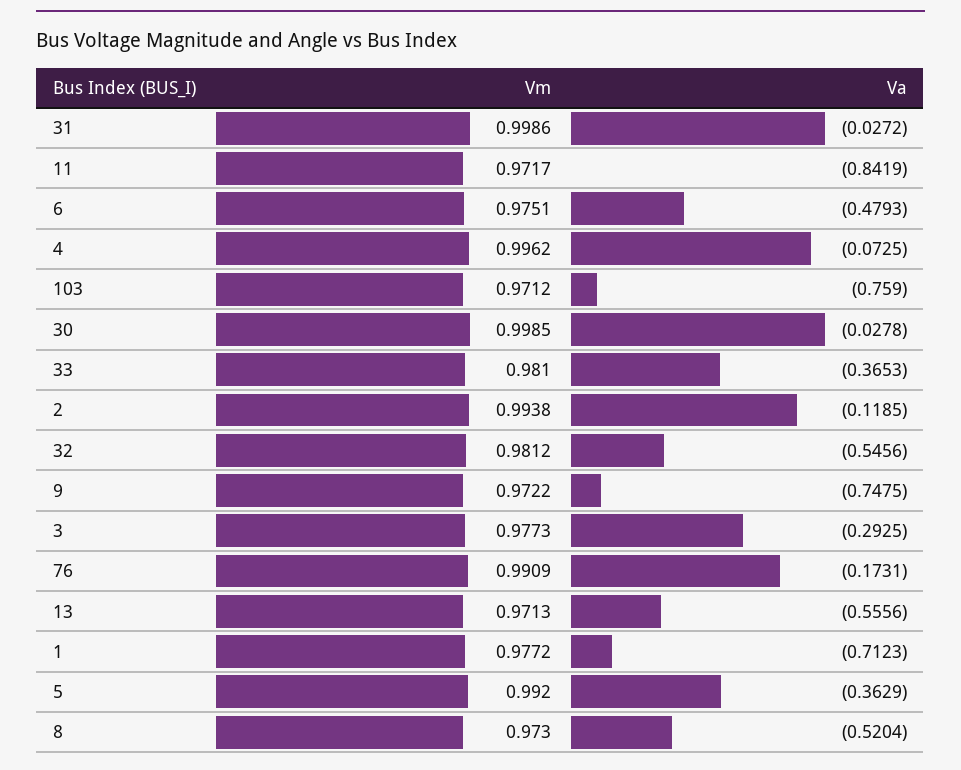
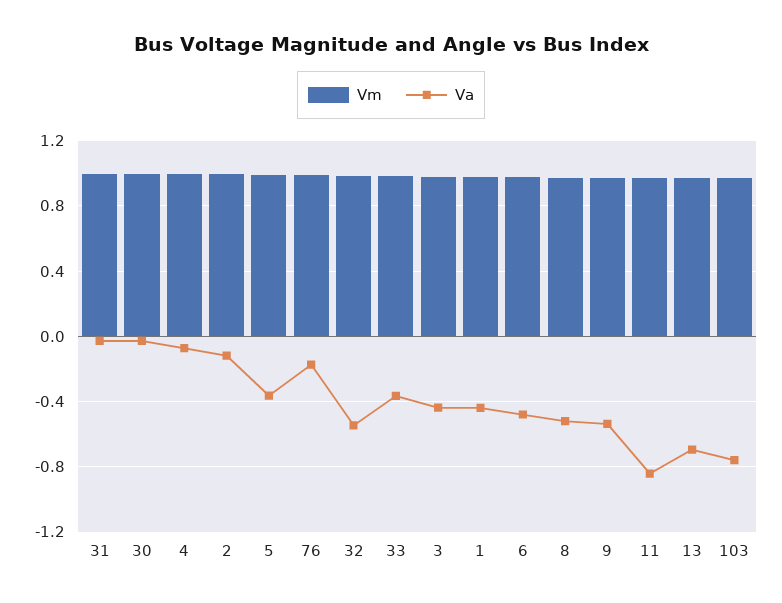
Va, 9: -0.7475 -> -0.55
Va, 3: -0.2925 -> -0.45
Va, 13: -0.5556 -> -0.7
Va, 1: -0.7123 -> -0.45

